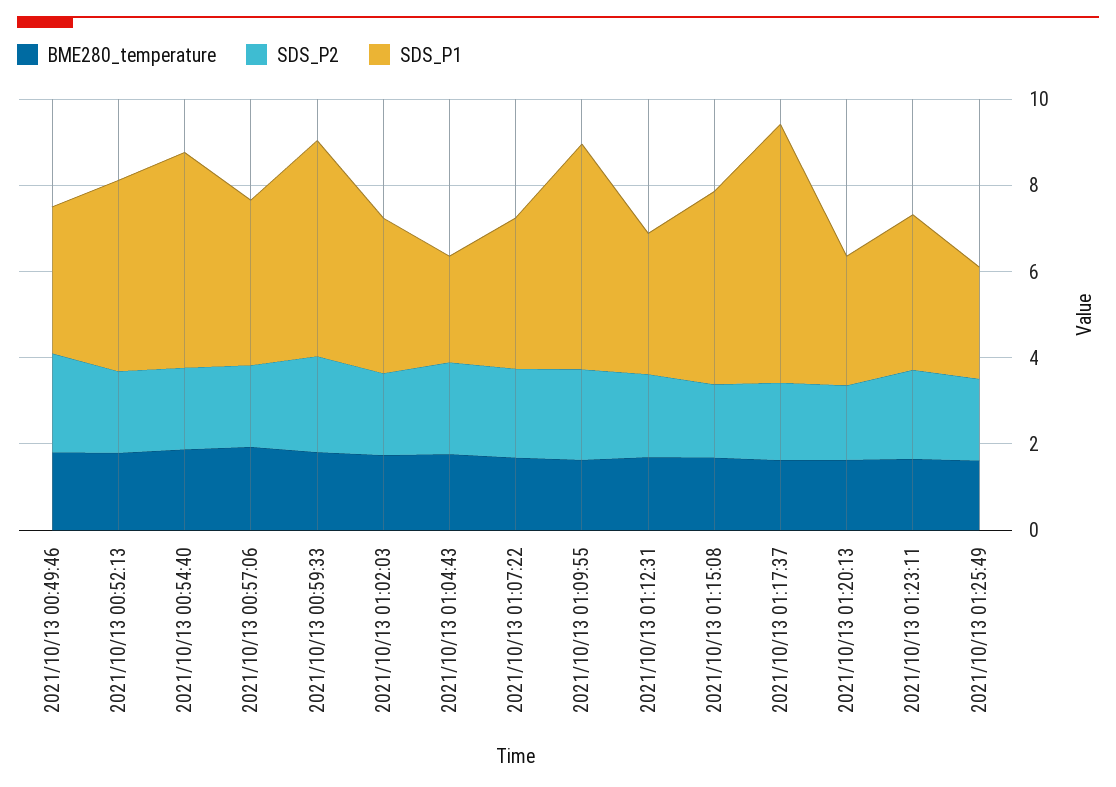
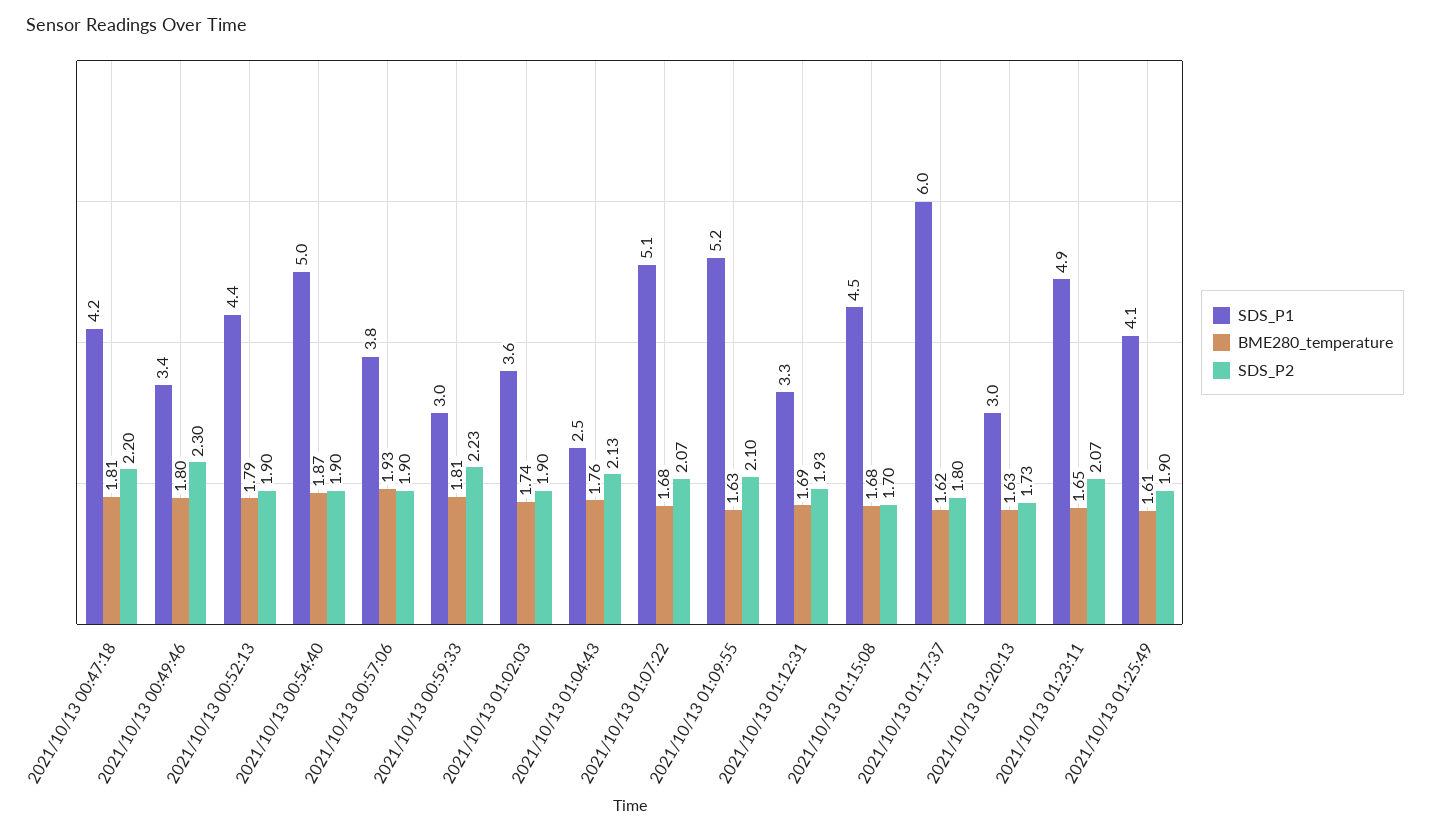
SDS_P1, 2021/10/13 00:59:33: 5 -> 3
SDS_P1, 2021/10/13 01:07:22: 3.5 -> 5.1
SDS_P1, 2021/10/13 01:23:11: 3.5 -> 4.9
SDS_P1, 2021/10/13 01:25:49: 2.5 -> 4.1
SDS_P1, 2021/10/13 00:47:18: none -> 4.2
BME280_temperature, 2021/10/13 00:47:18: none -> 1.81
SDS_P2, 2021/10/13 00:47:18: none -> 2.2

